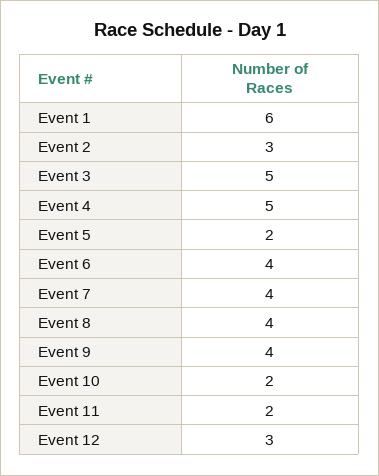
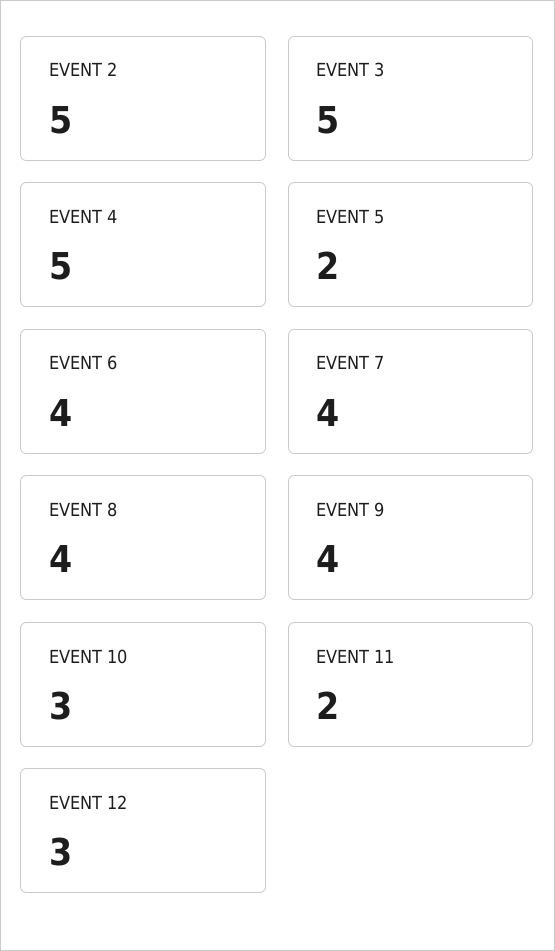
Event 1: 6 -> none
Event 2: 3 -> 5
Event 10: 2 -> 3

